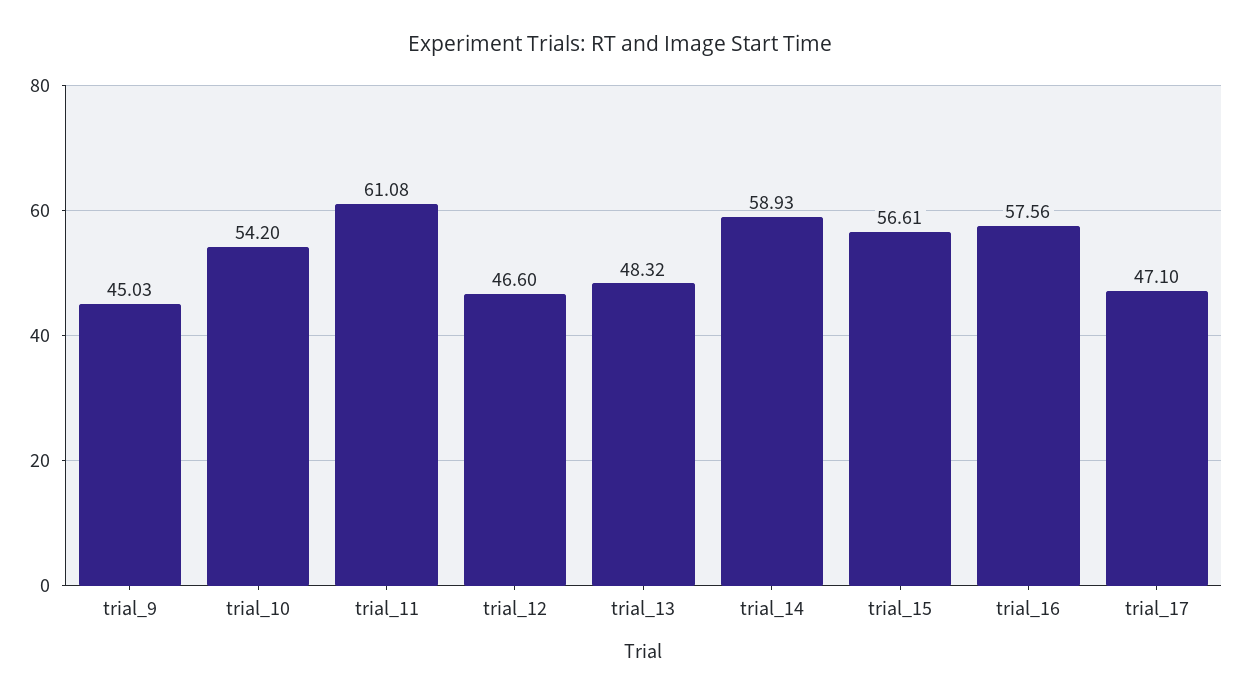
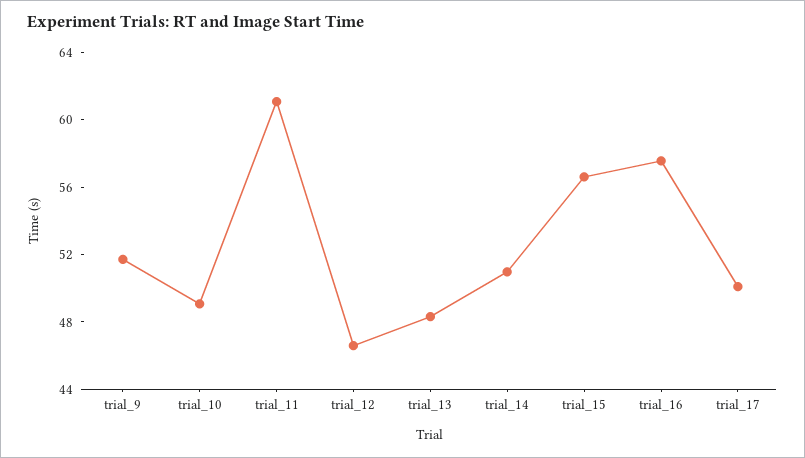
trial_9: 45.03 -> 52
trial_10: 54.2 -> 49
trial_14: 58.93 -> 51
trial_17: 47.1 -> 50

